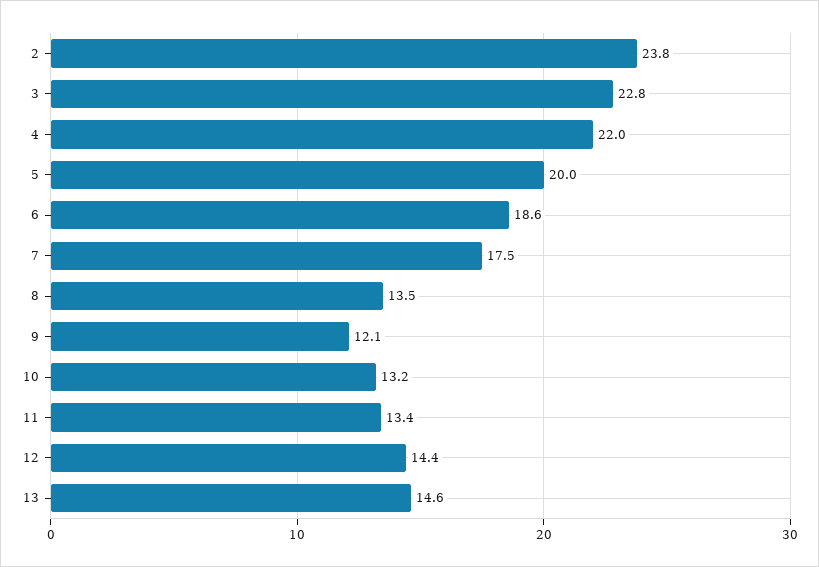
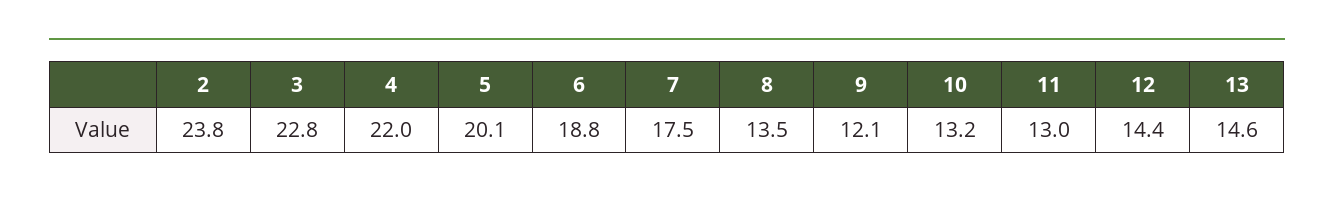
5: 20 -> 20.1
6: 18.6 -> 18.8
11: 13.4 -> 13

